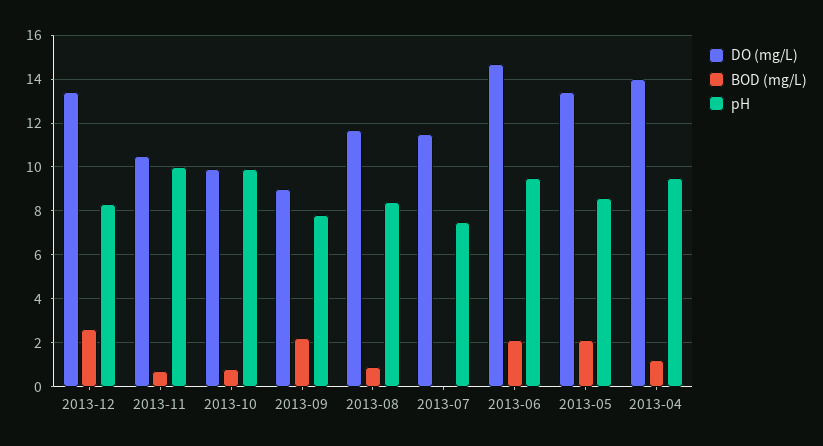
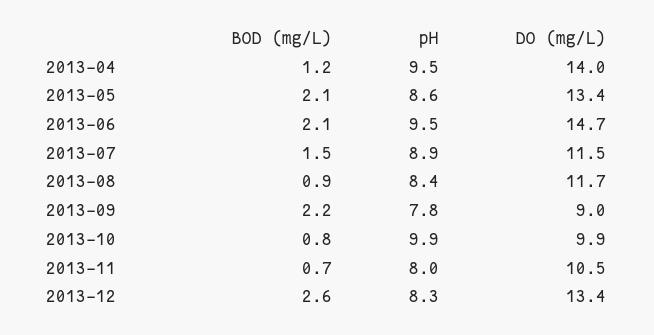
pH, 2013-11: 10 -> 8
BOD (mg/L), 2013-07: 0 -> 1.5
pH, 2013-07: 7.5 -> 8.9

